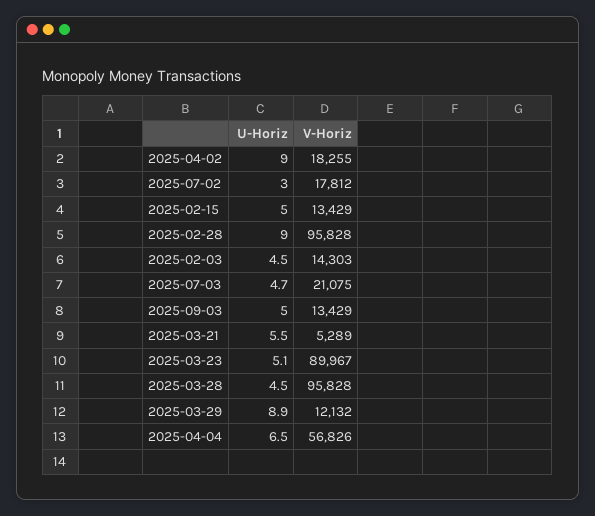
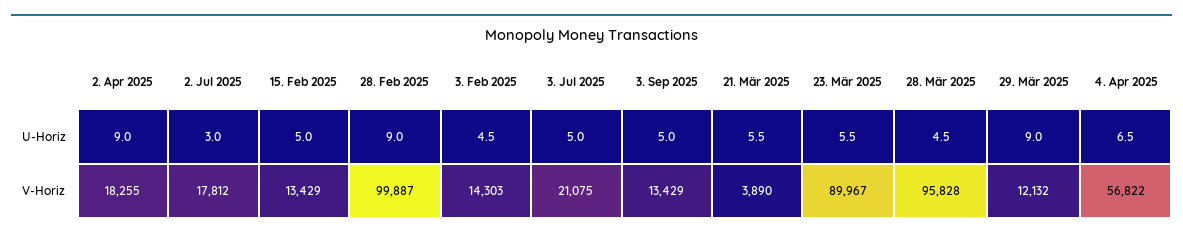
V-Horiz, 2025-02-28: 95828 -> 99887
U-Horiz, 2025-07-03: 4.7 -> 5
V-Horiz, 2025-03-21: 5289 -> 3890
U-Horiz, 2025-03-23: 5.1 -> 5.5
U-Horiz, 2025-03-29: 8.9 -> 9
V-Horiz, 2025-04-04: 56826 -> 56822

